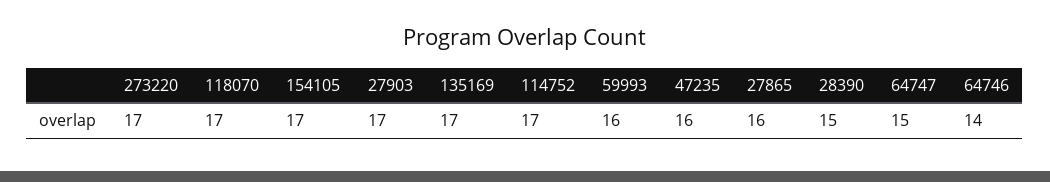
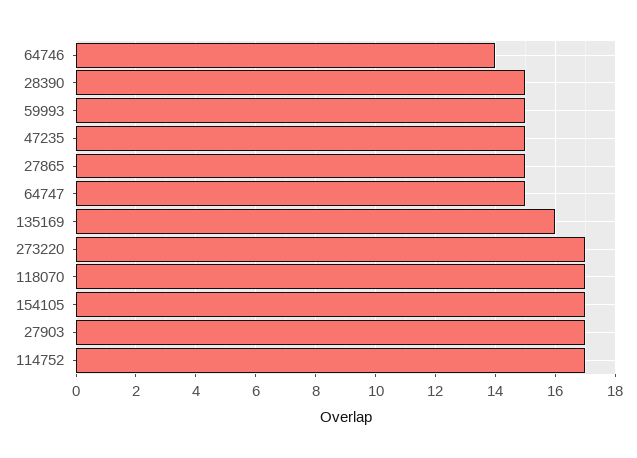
135169: 17 -> 16
59993: 16 -> 15
47235: 16 -> 15
27865: 16 -> 15

